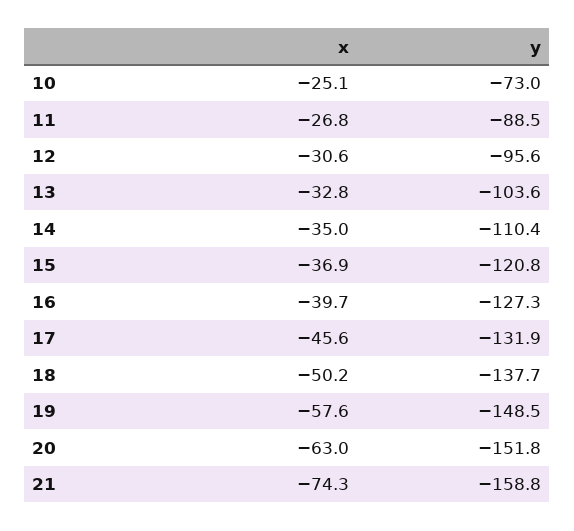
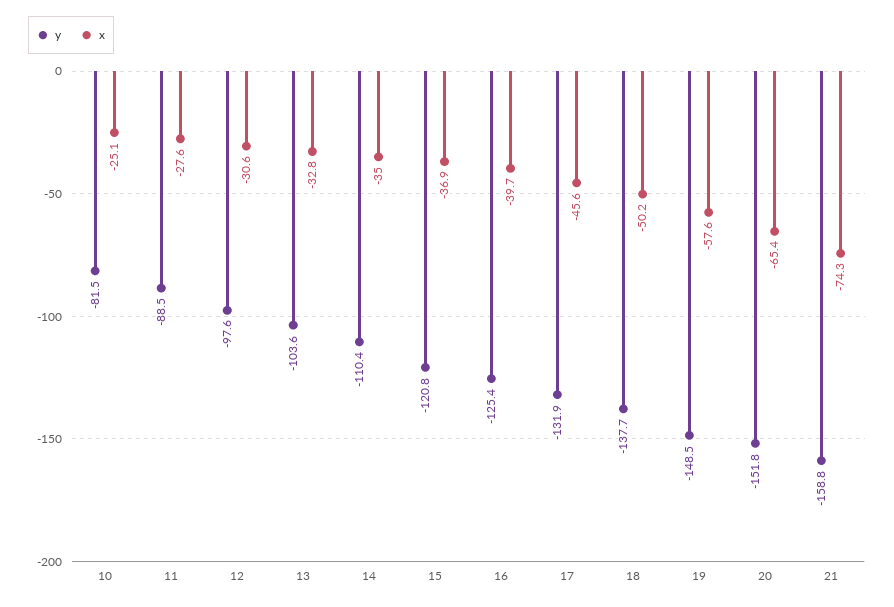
y, 10: -73 -> -81.5
x, 11: -26.8 -> -27.6
y, 12: -95.6 -> -97.6
y, 16: -127.3 -> -125.4
x, 20: -63 -> -65.4

